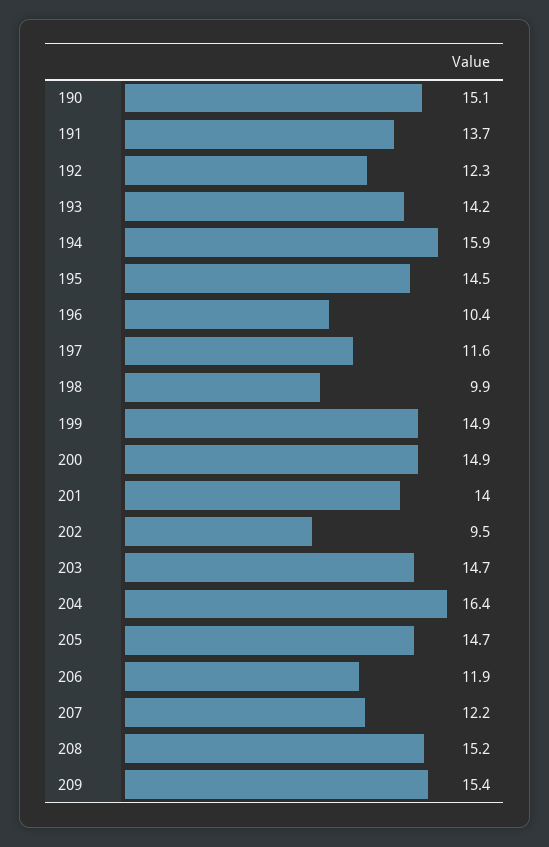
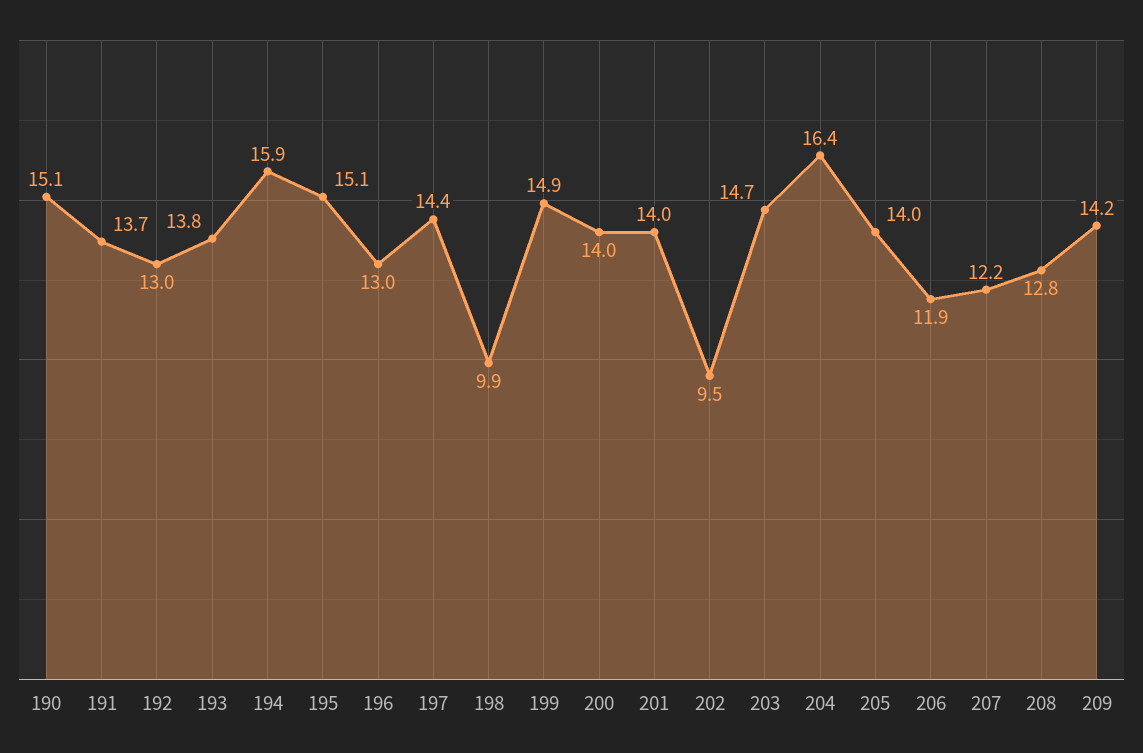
192: 12.3 -> 13
193: 14.2 -> 13.8
195: 14.5 -> 15.1
196: 10.4 -> 13
197: 11.6 -> 14.4
200: 14.9 -> 14
205: 14.7 -> 14
208: 15.2 -> 12.8
209: 15.4 -> 14.2

